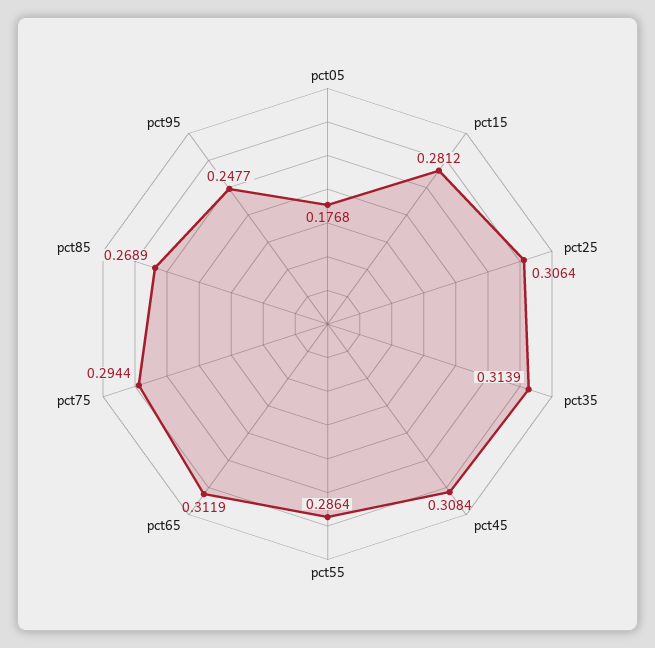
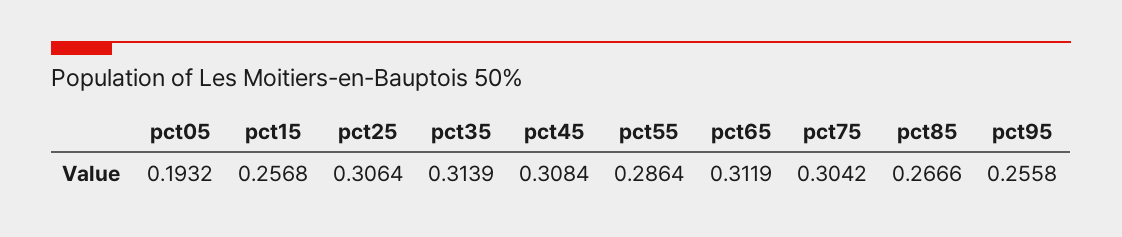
pct05: 0.1768 -> 0.1932
pct15: 0.2812 -> 0.2568
pct75: 0.2944 -> 0.3042
pct85: 0.2689 -> 0.2666
pct95: 0.2477 -> 0.2558

